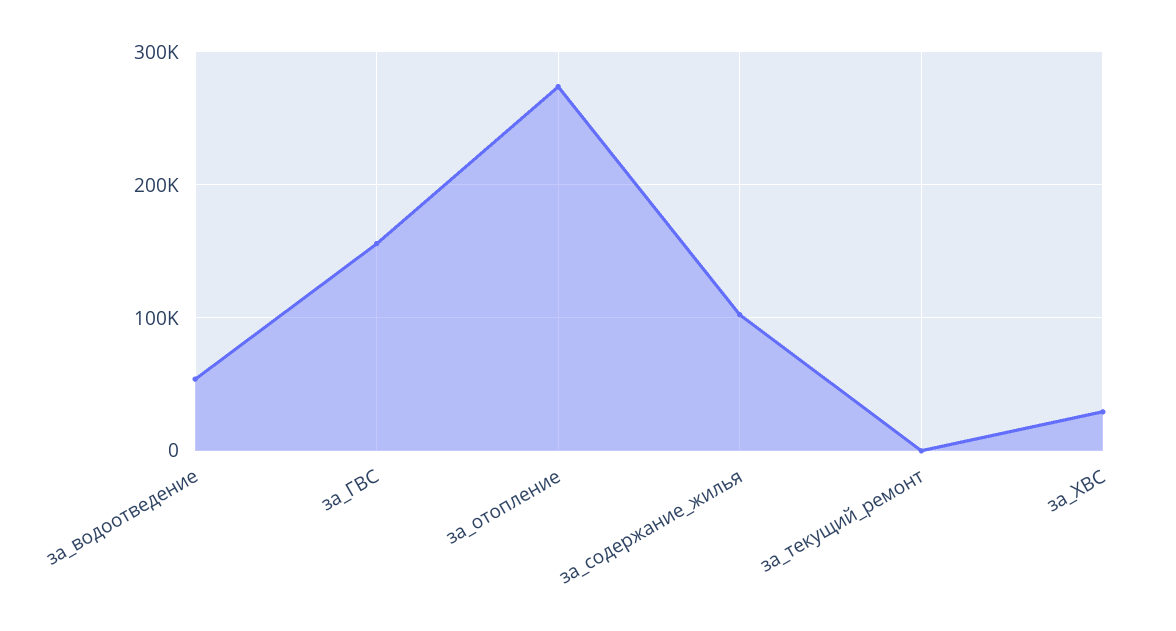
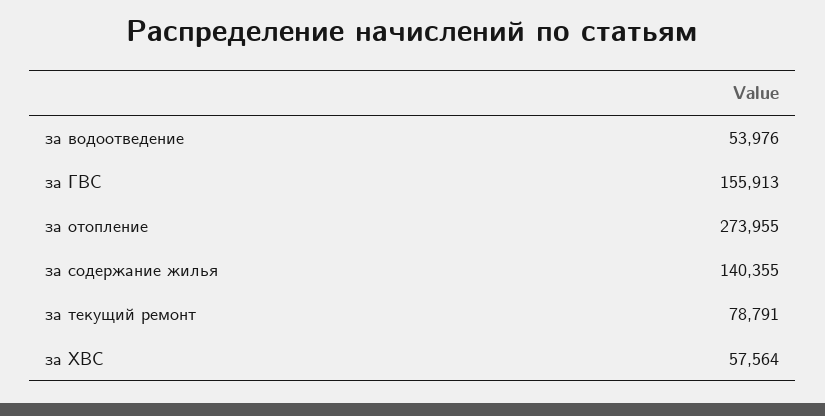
за_содержание_жилья: 100000 -> 140355
за_текущий_ремонт: 0 -> 78791
за_ХВС: 30000 -> 57564

